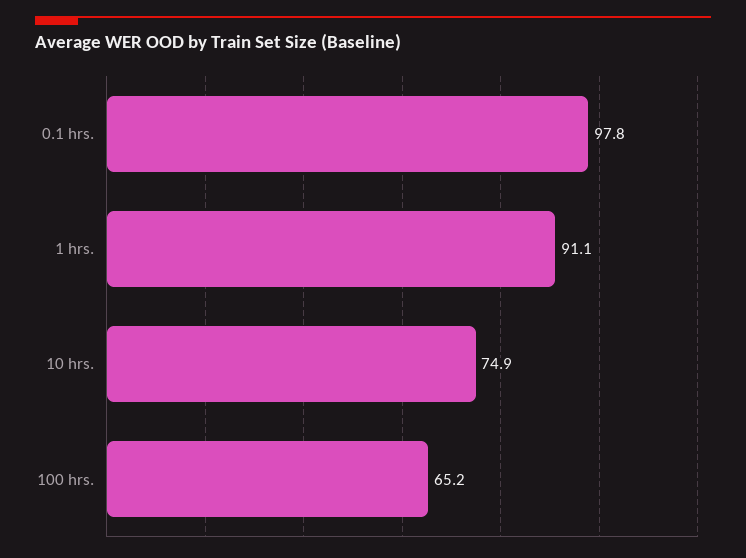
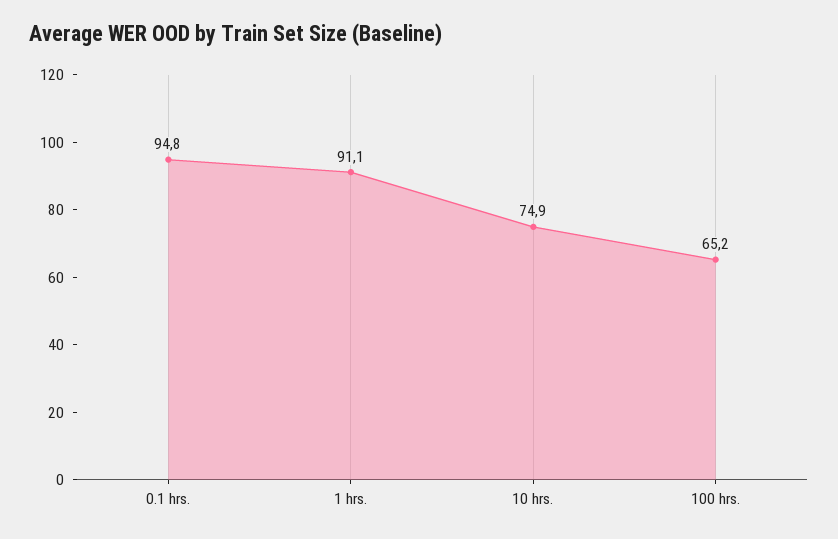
0.1 hrs.: 97.8 -> 94.8

